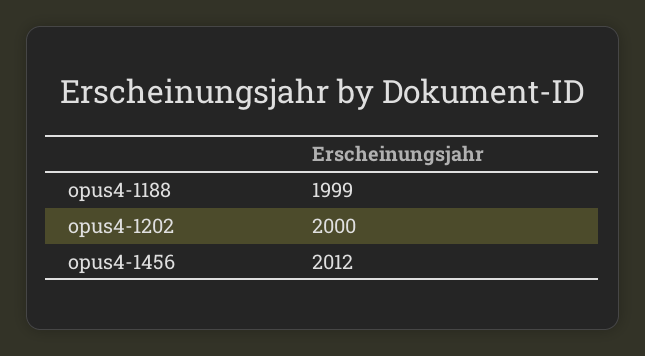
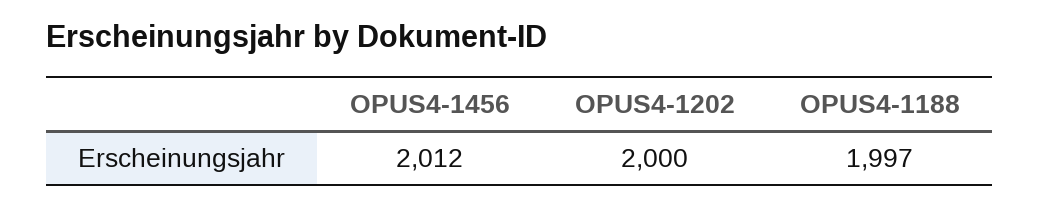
opus4-1188: 1999 -> 1997

